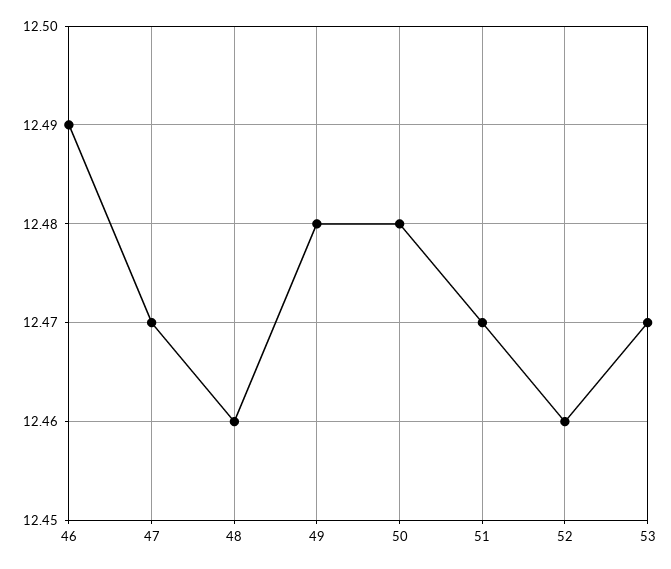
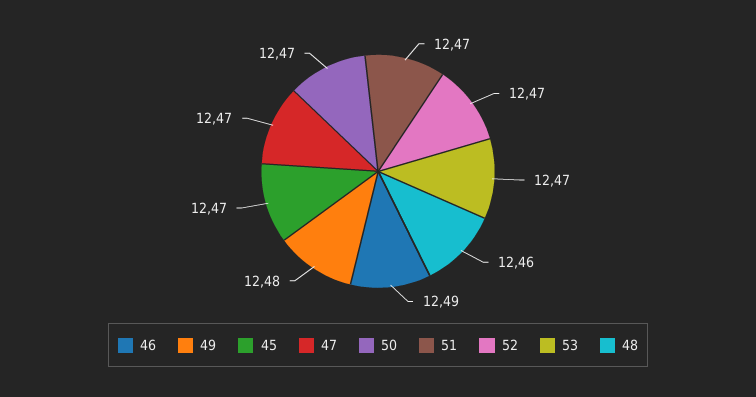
50: 12.48 -> 12.47
52: 12.46 -> 12.47
45: none -> 12.47

